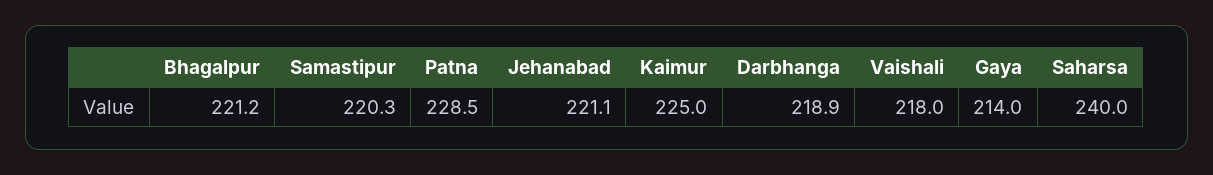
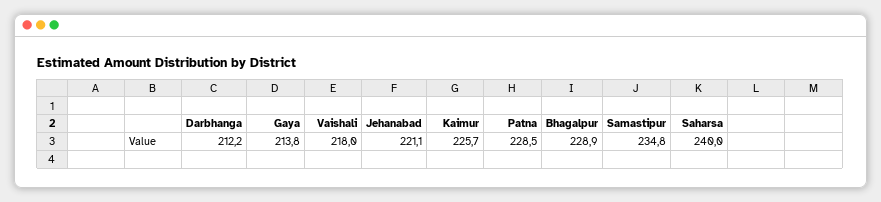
Bhagalpur: 221.2 -> 228.9
Samastipur: 220.3 -> 234.8
Kaimur: 225 -> 225.7
Darbhanga: 218.9 -> 212.2
Gaya: 214 -> 213.8

